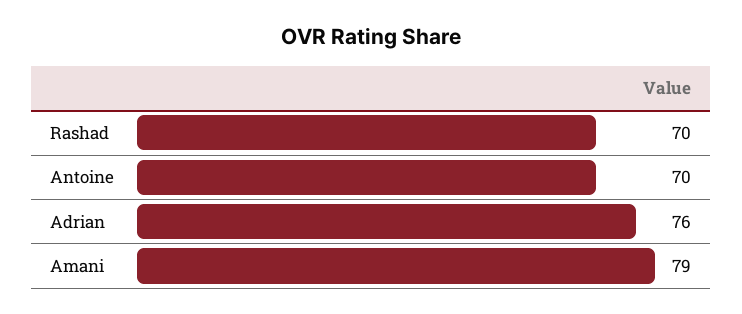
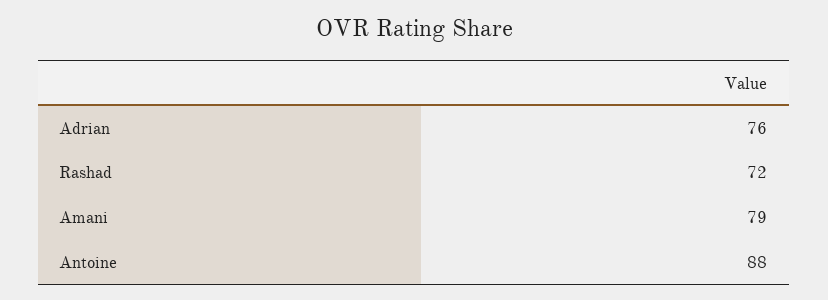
Rashad: 70 -> 72
Antoine: 70 -> 88

